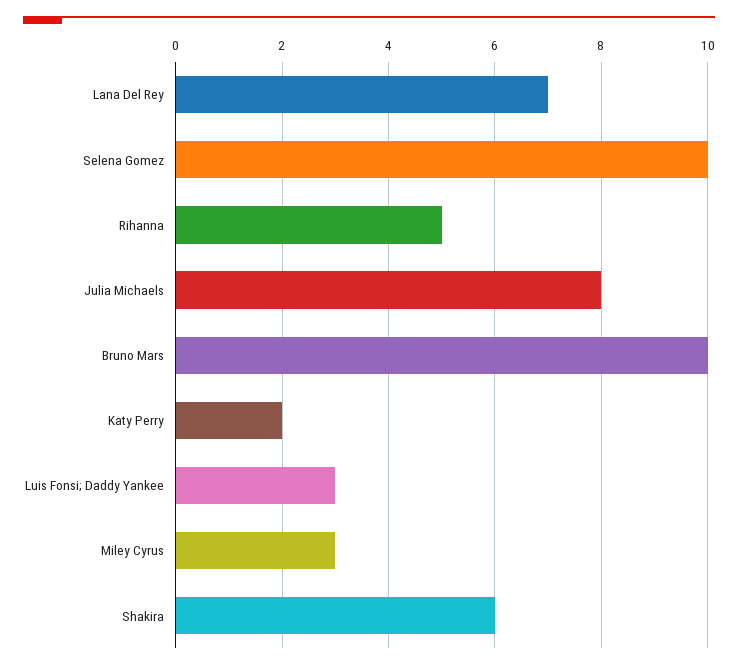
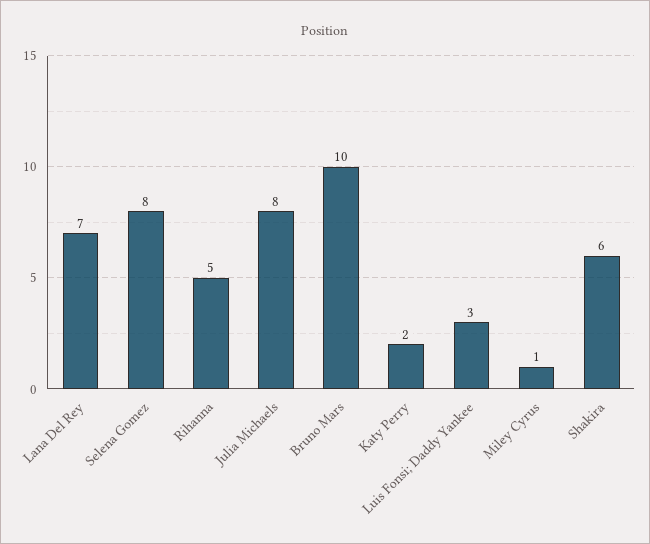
Selena Gomez: 10 -> 8
Miley Cyrus: 3 -> 1

